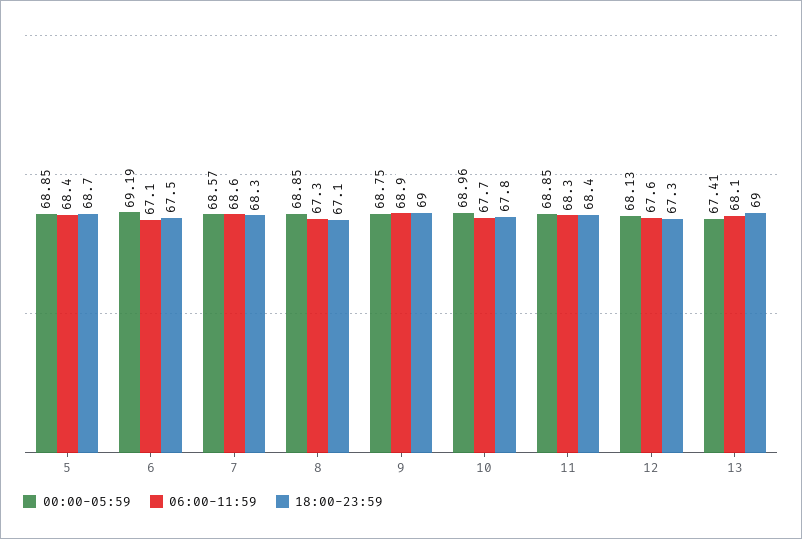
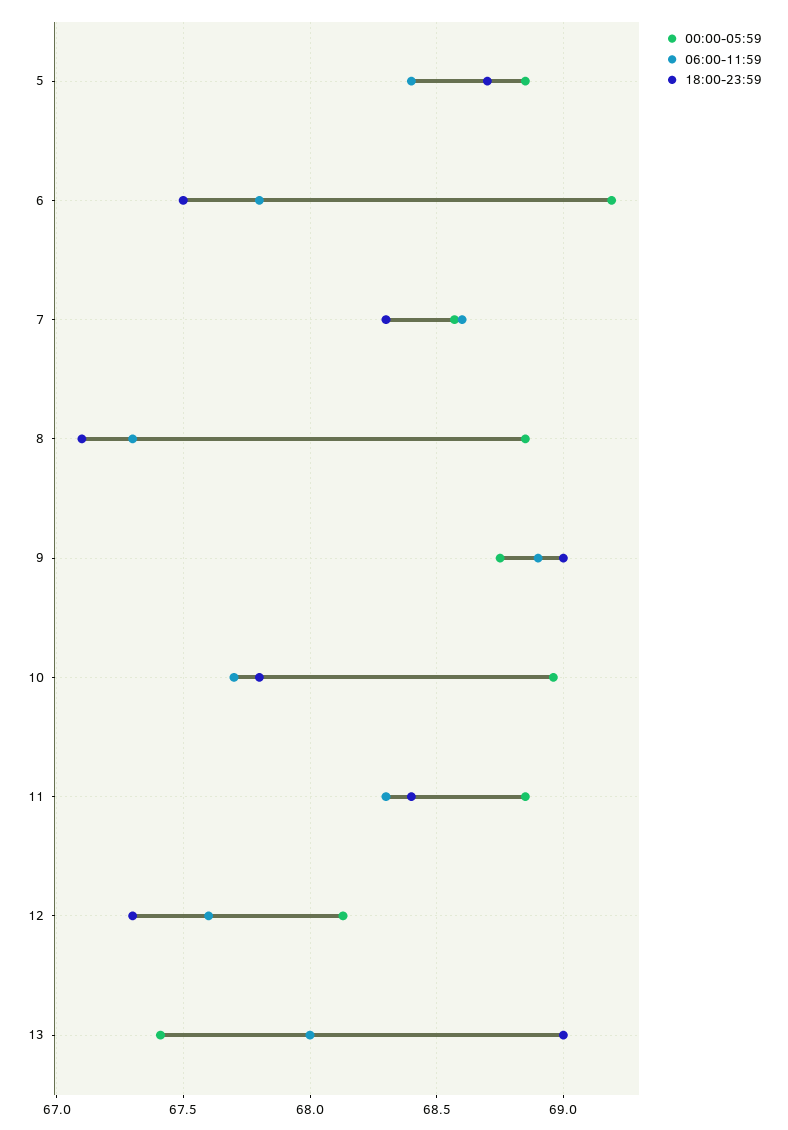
06:00-11:59, 6: 67.1 -> 67.8
06:00-11:59, 13: 68.1 -> 68

